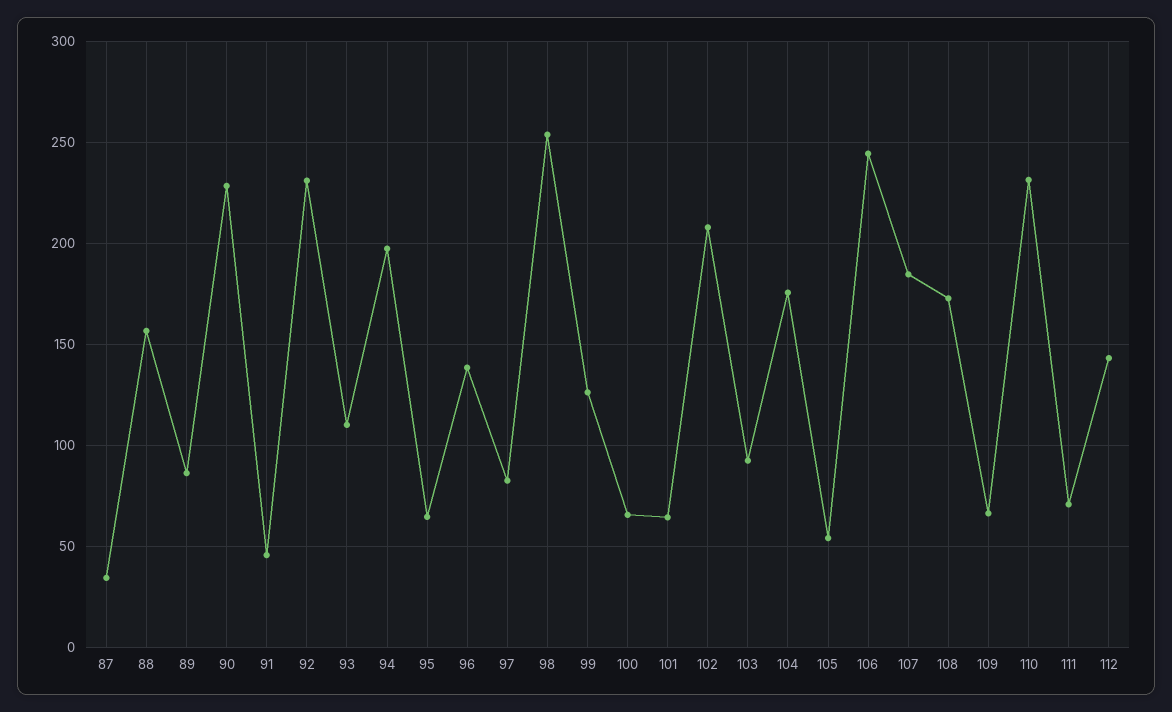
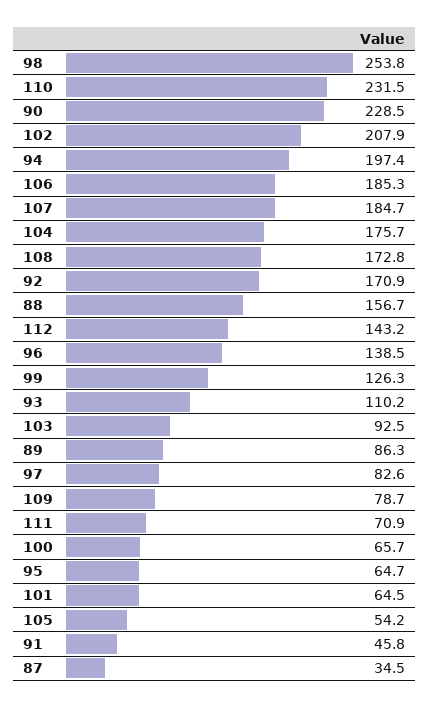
92: 230 -> 170.9
106: 245 -> 185.3
109: 65 -> 78.7

